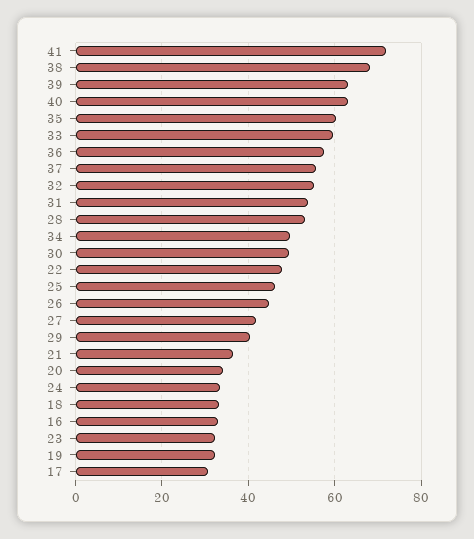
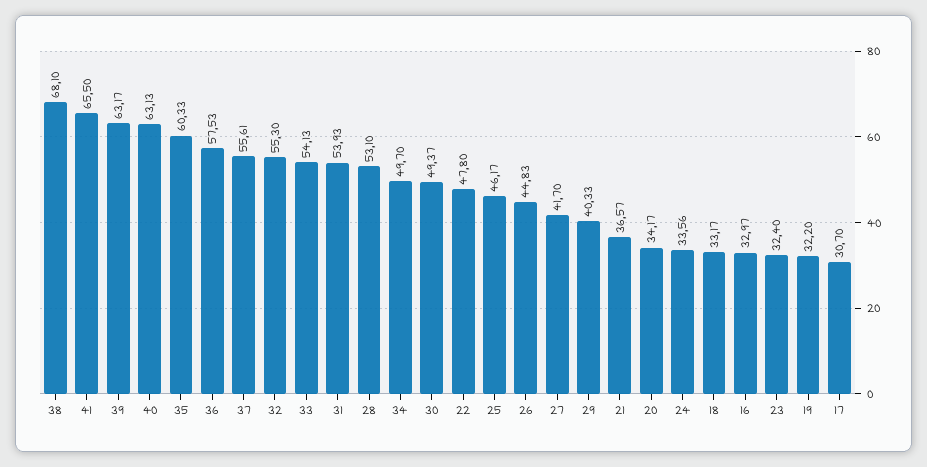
41: 72 -> 65.5
33: 60 -> 54.13

